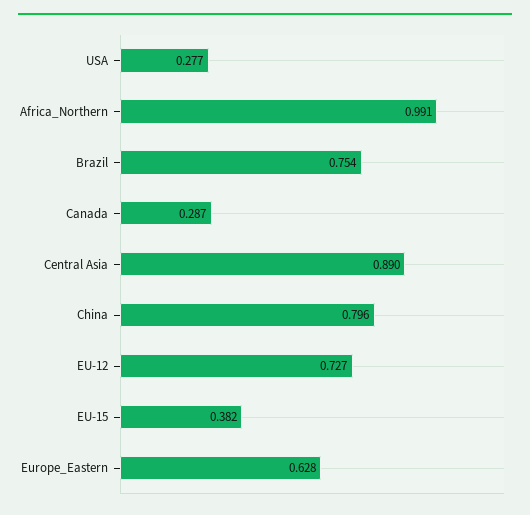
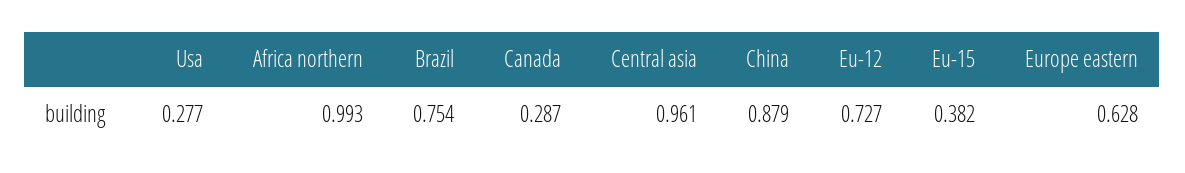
Africa_Northern: 0.991 -> 0.993
Central Asia: 0.89 -> 0.961
China: 0.796 -> 0.879

